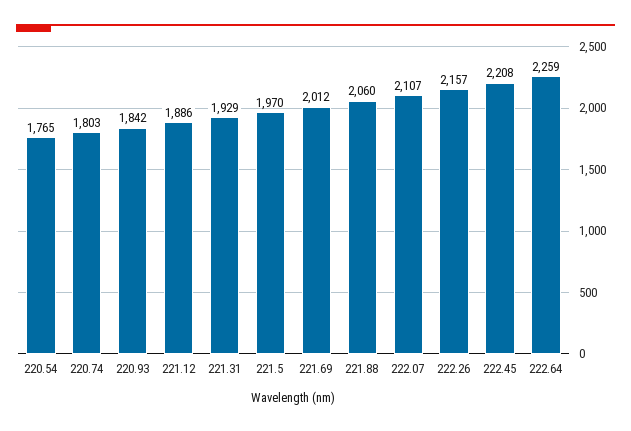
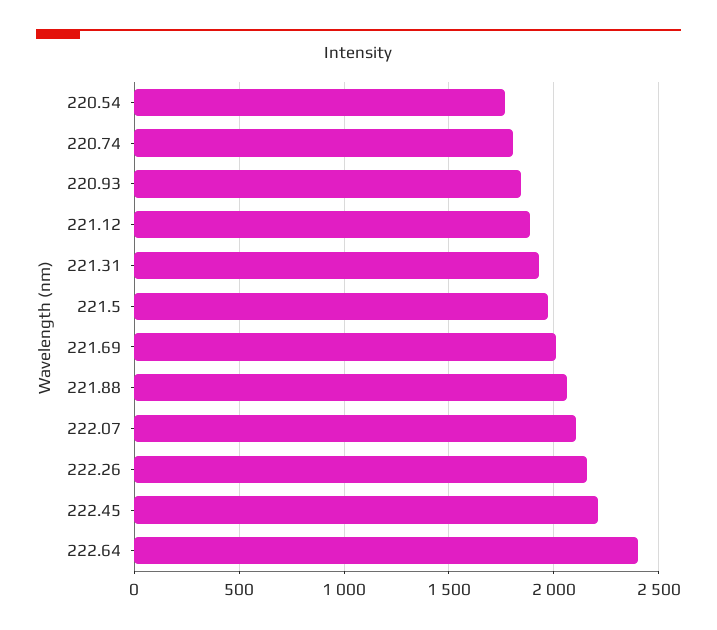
222.64: 2259 -> 2400

